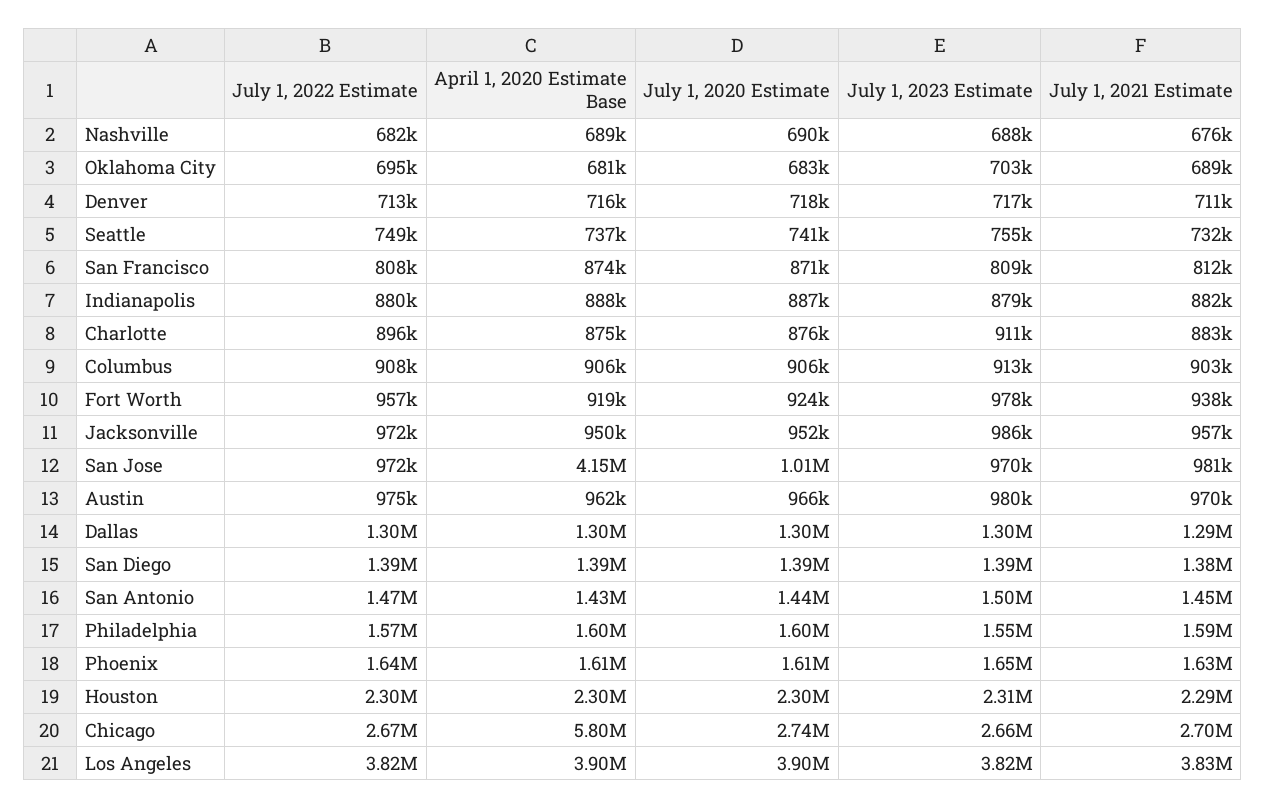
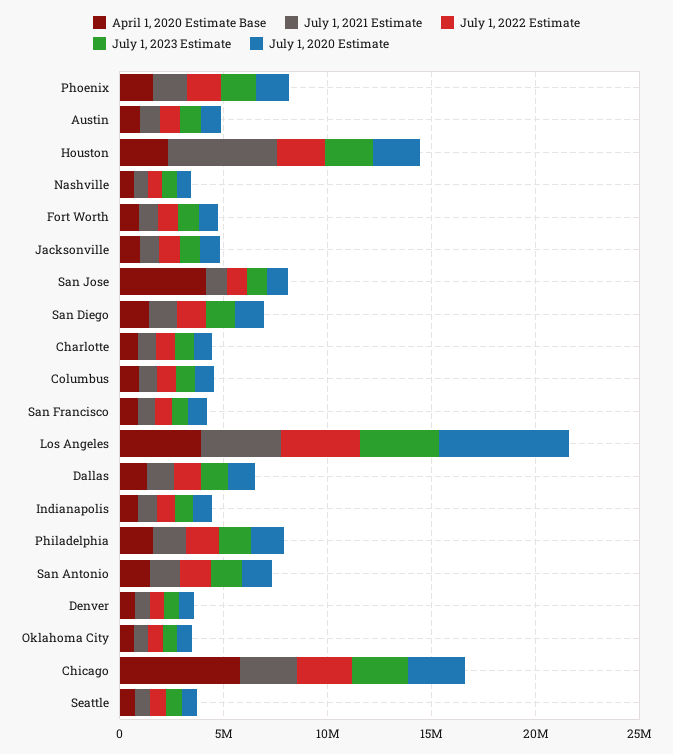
July 1, 2021 Estimate, Houston: 2290000 -> 5000000
July 1, 2020 Estimate, Los Angeles: 3900000 -> 6000000

